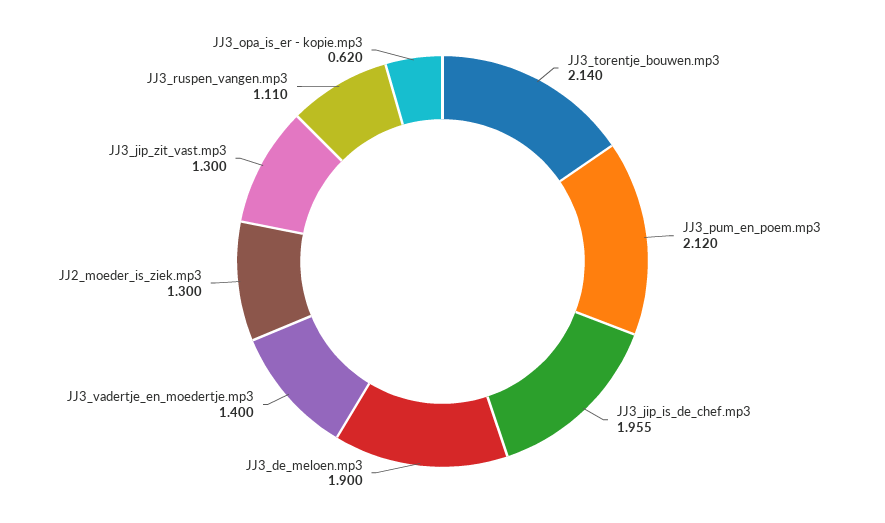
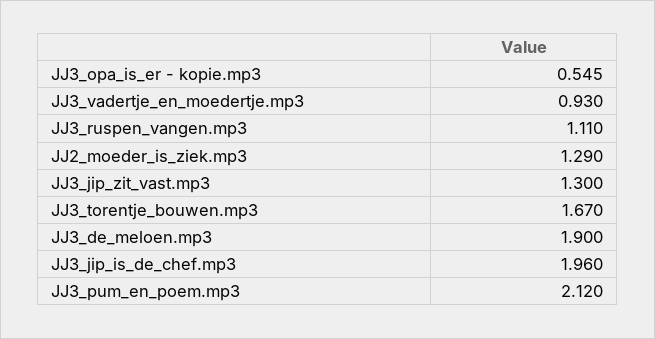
JJ3_torentje_bouwen.mp3: 2.14 -> 1.67
JJ3_jip_is_de_chef.mp3: 1.955 -> 1.96
JJ3_vadertje_en_moedertje.mp3: 1.4 -> 0.93
JJ2_moeder_is_ziek.mp3: 1.3 -> 1.29
JJ3_opa_is_er - kopie.mp3: 0.62 -> 0.545

